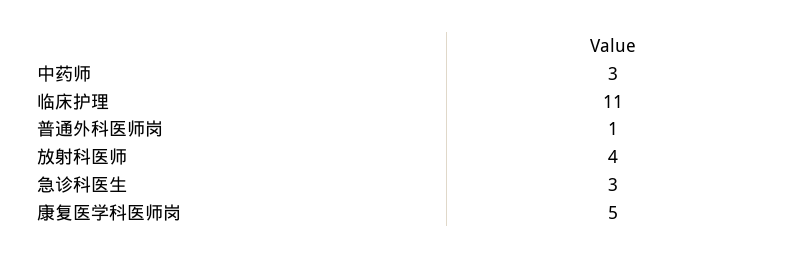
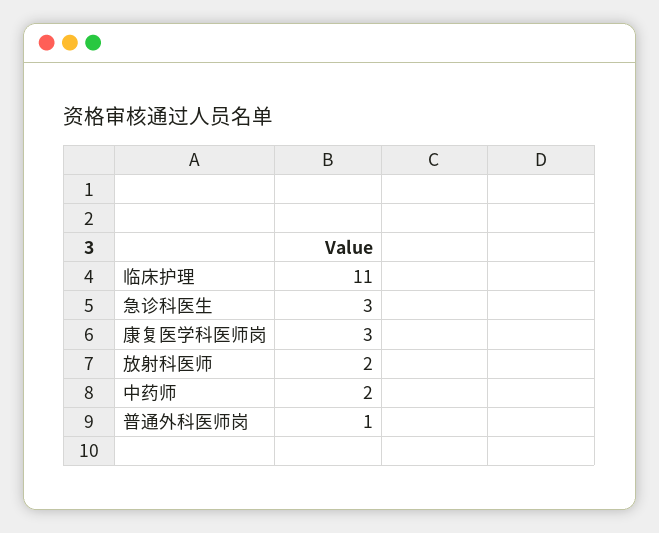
中药师: 3 -> 2
放射科医师: 4 -> 2
康复医学科医师岗: 5 -> 3

